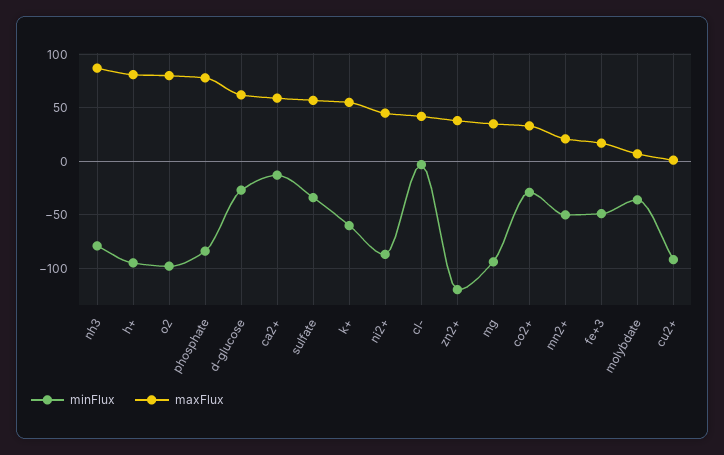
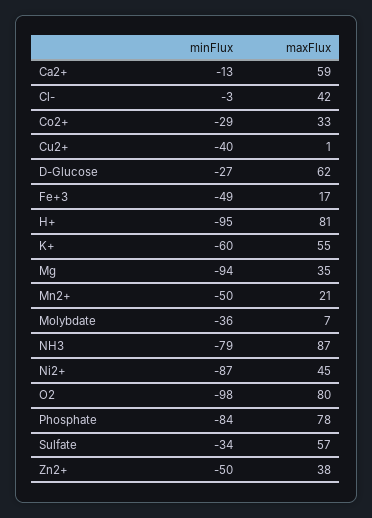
minFlux, zn2+: -120 -> -50
minFlux, cu2+: -90 -> -40

